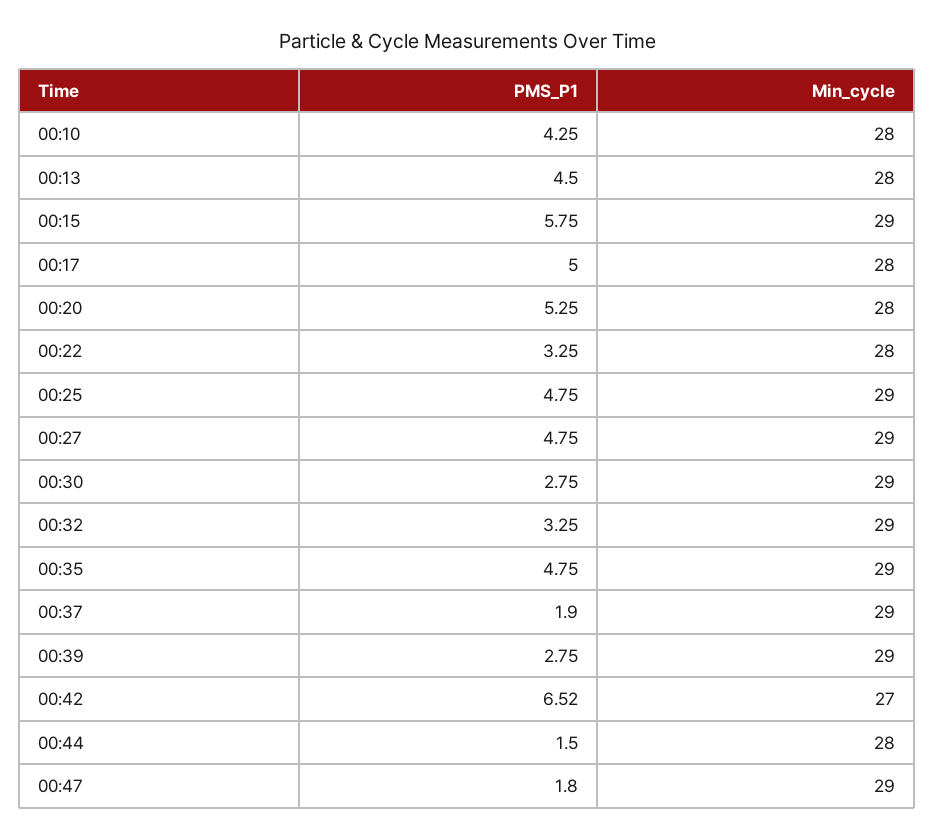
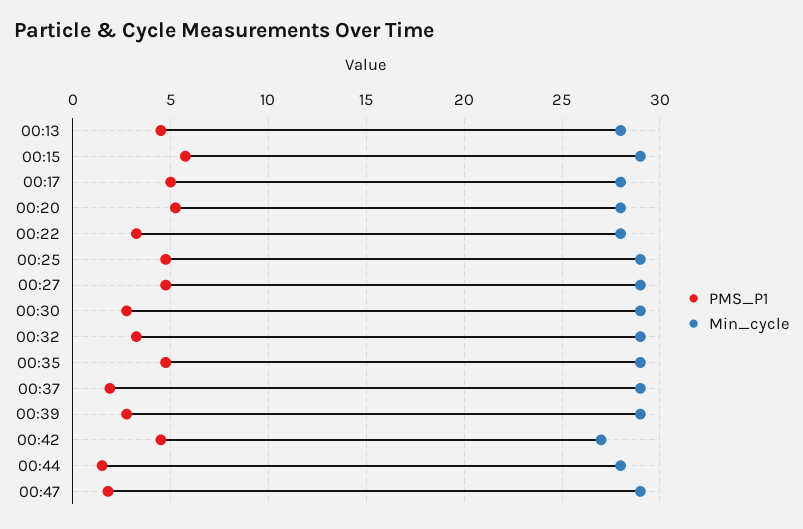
PMS_P1, 00:10: 4.25 -> none
Min_cycle, 00:10: 28 -> none
PMS_P1, 00:42: 6.52 -> 4.5

